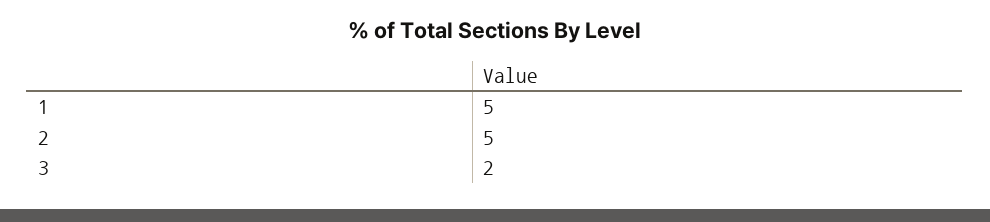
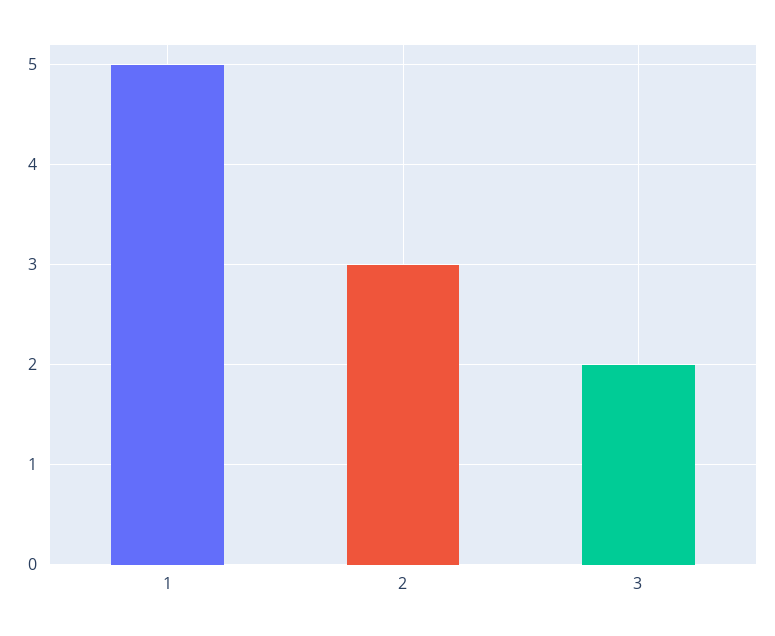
2: 5 -> 3

